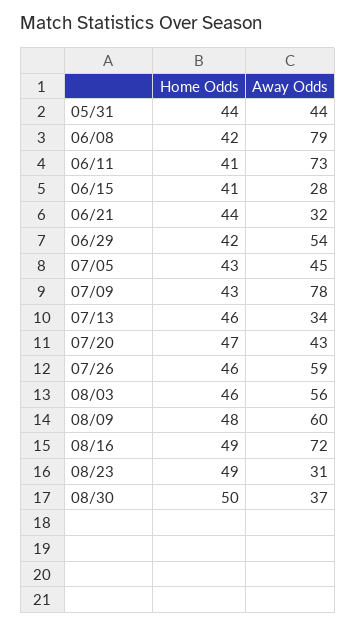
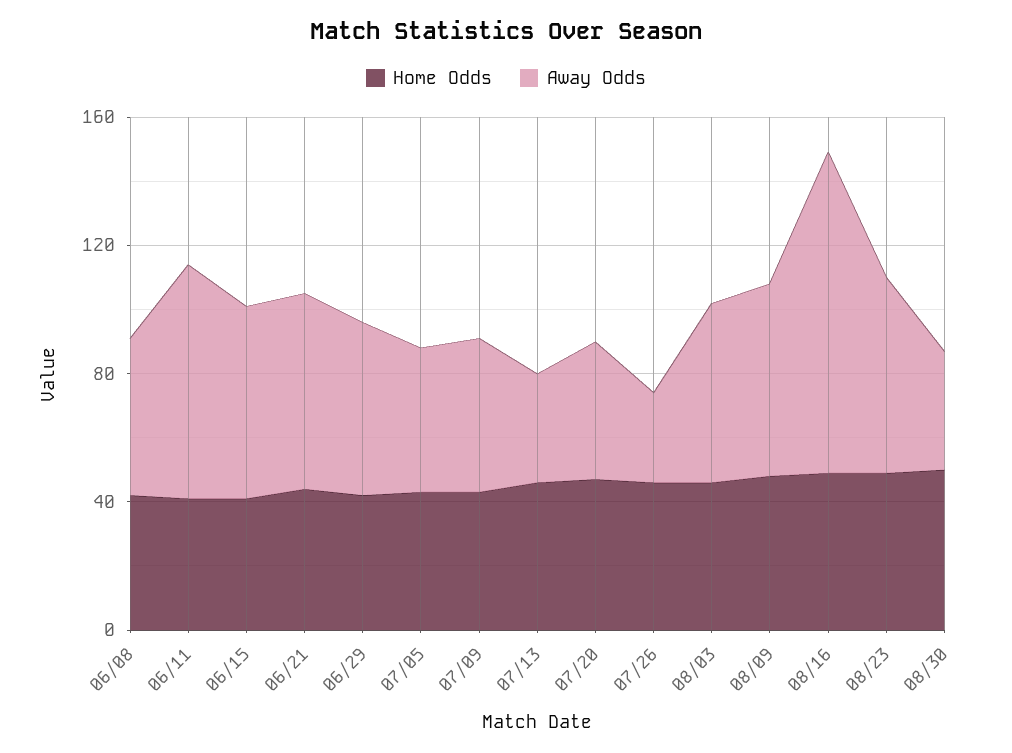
Home Odds, 05/31: 44 -> none
Away Odds, 05/31: 44 -> none
Away Odds, 06/08: 79 -> 50
Away Odds, 06/15: 28 -> 60
Away Odds, 06/21: 32 -> 60
Away Odds, 07/09: 78 -> 50
Away Odds, 07/26: 59 -> 30
Away Odds, 08/16: 72 -> 100
Away Odds, 08/23: 31 -> 60

